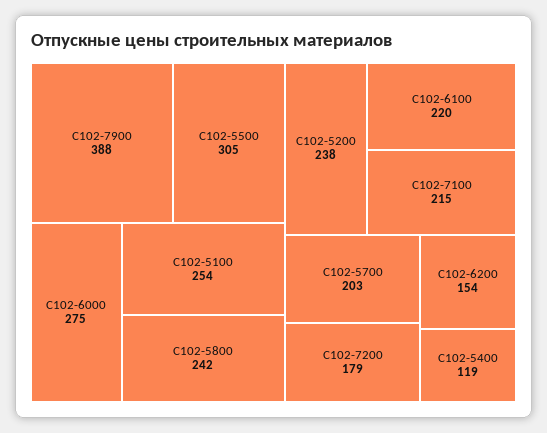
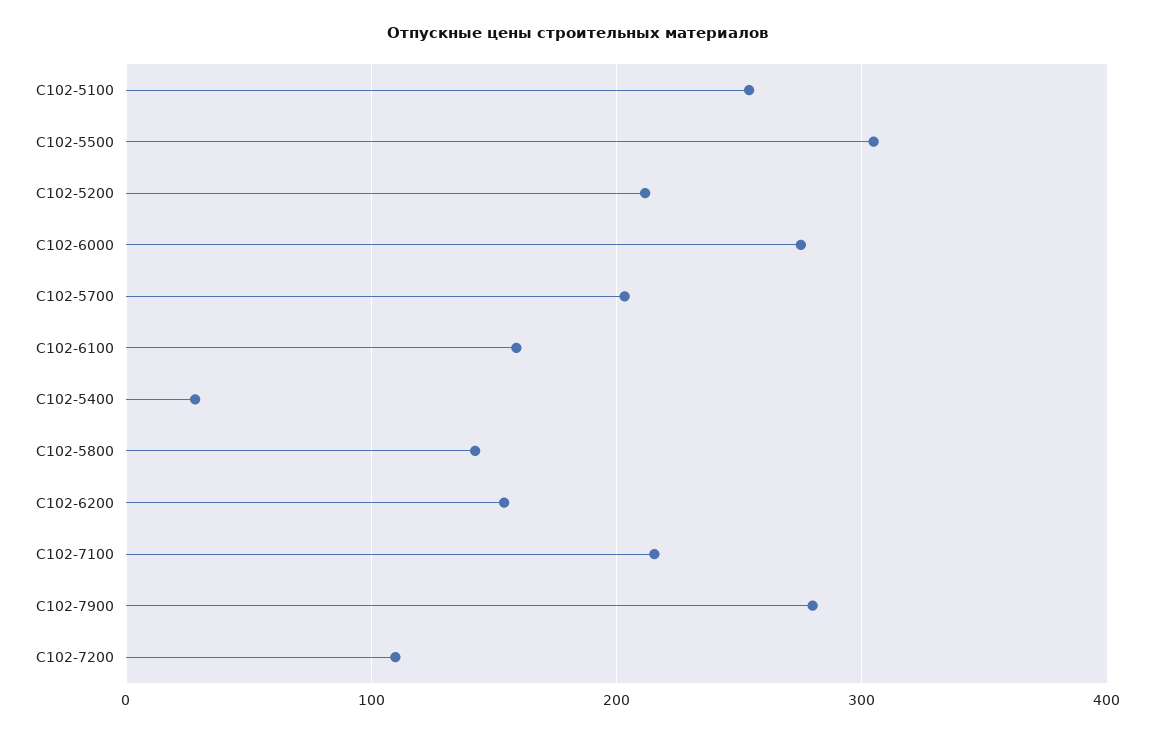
С102-7900: 388 -> 280
С102-5800: 242 -> 140
С102-5200: 238 -> 210
С102-6100: 220 -> 160
С102-7200: 179 -> 110
С102-5400: 119 -> 30

